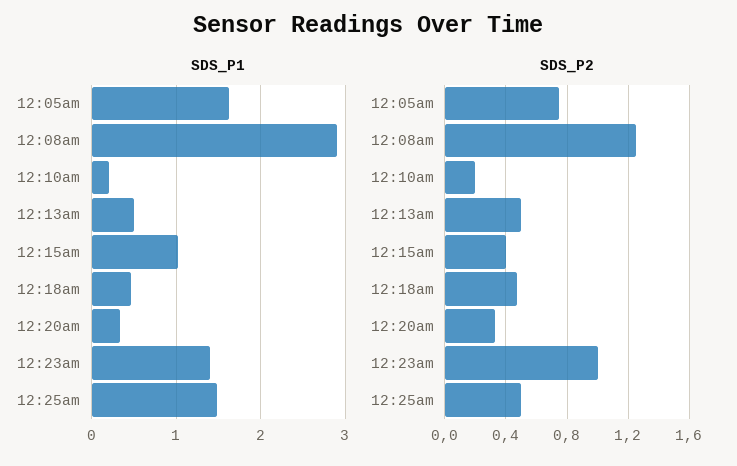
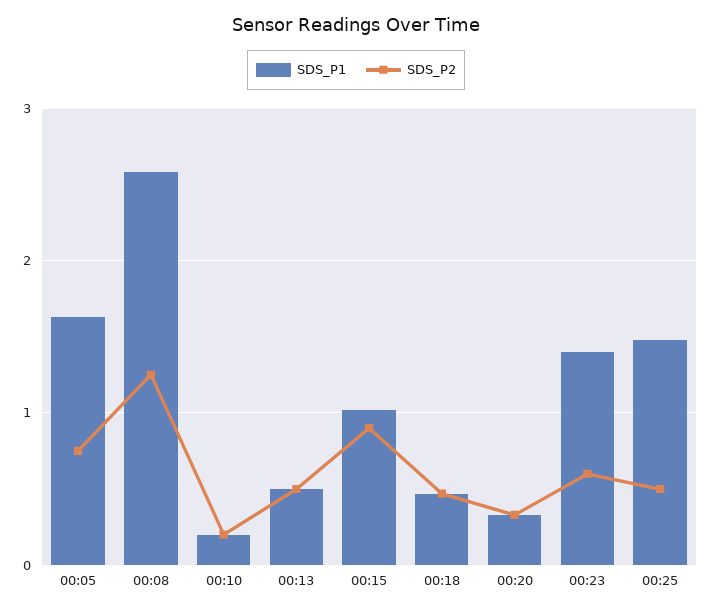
SDS_P1, 12:08am: 2.9 -> 2.6
SDS_P2, 12:15am: 0.4 -> 0.9
SDS_P2, 12:23am: 1 -> 0.6

